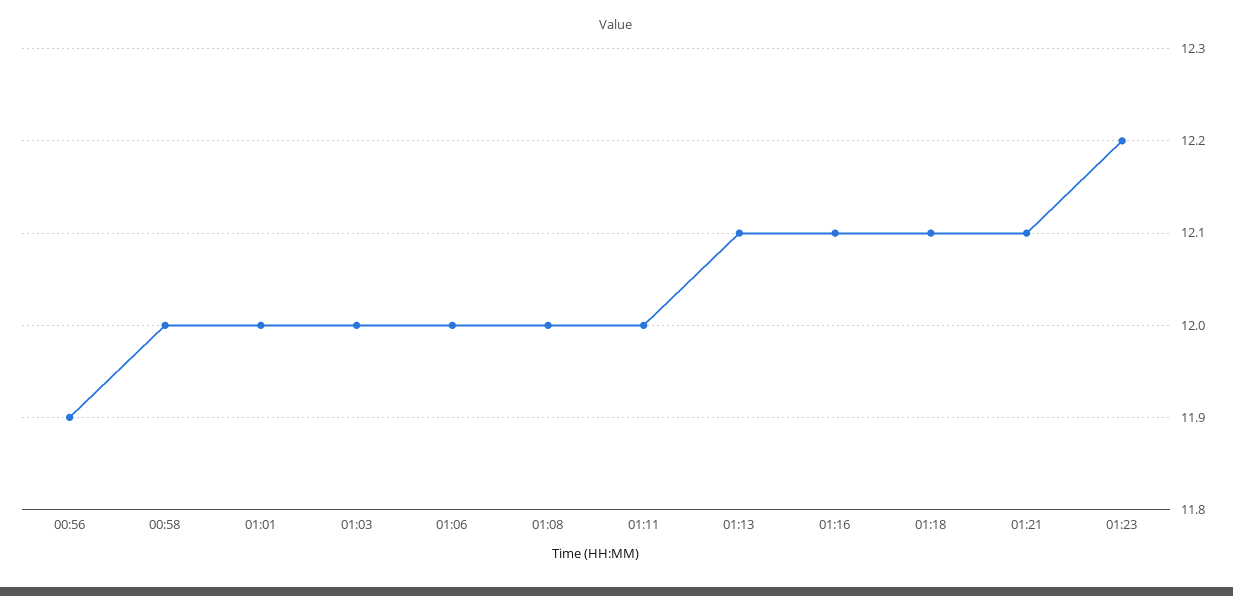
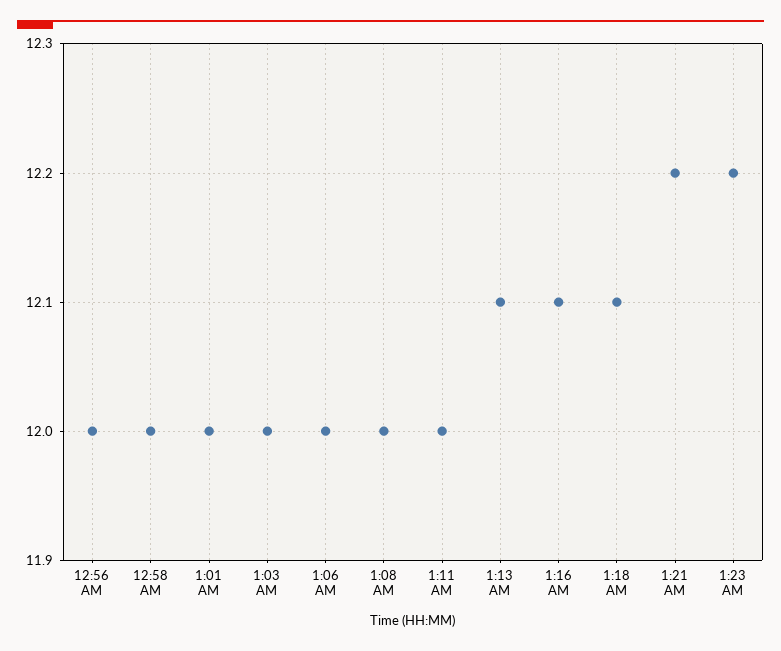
00:56: 11.9 -> 12
01:21: 12.1 -> 12.2

